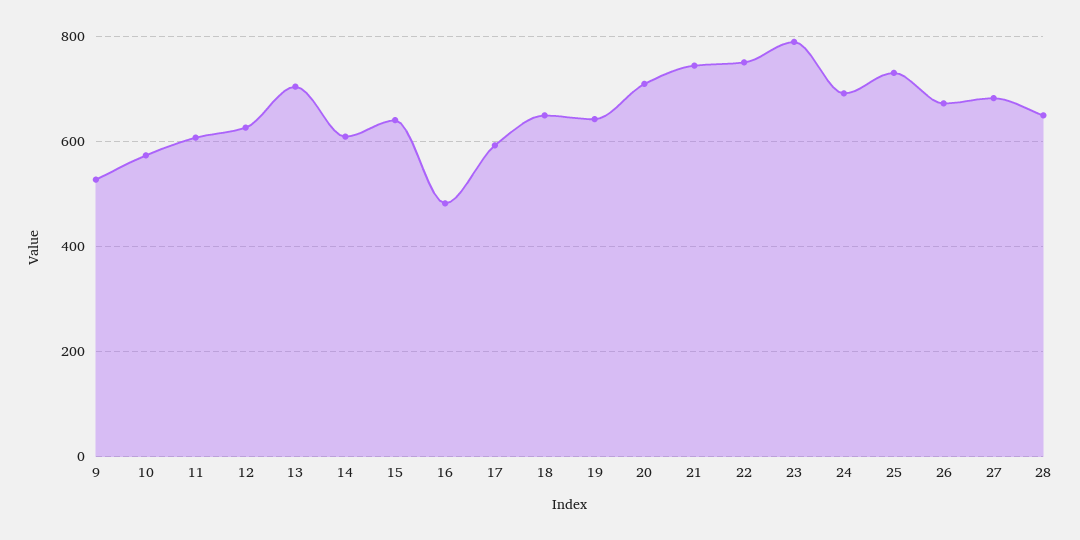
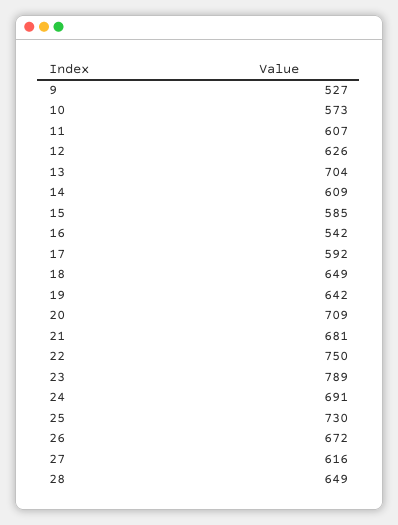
15: 640 -> 585
16: 480 -> 542
21: 740 -> 681
27: 680 -> 616

